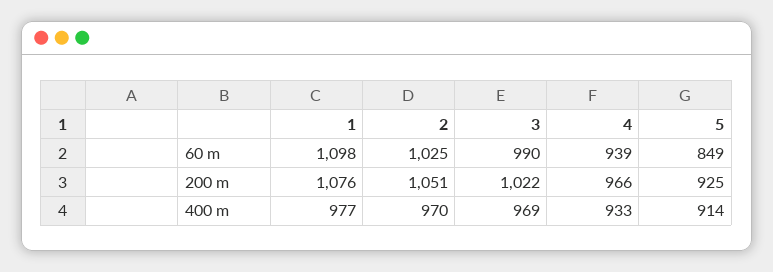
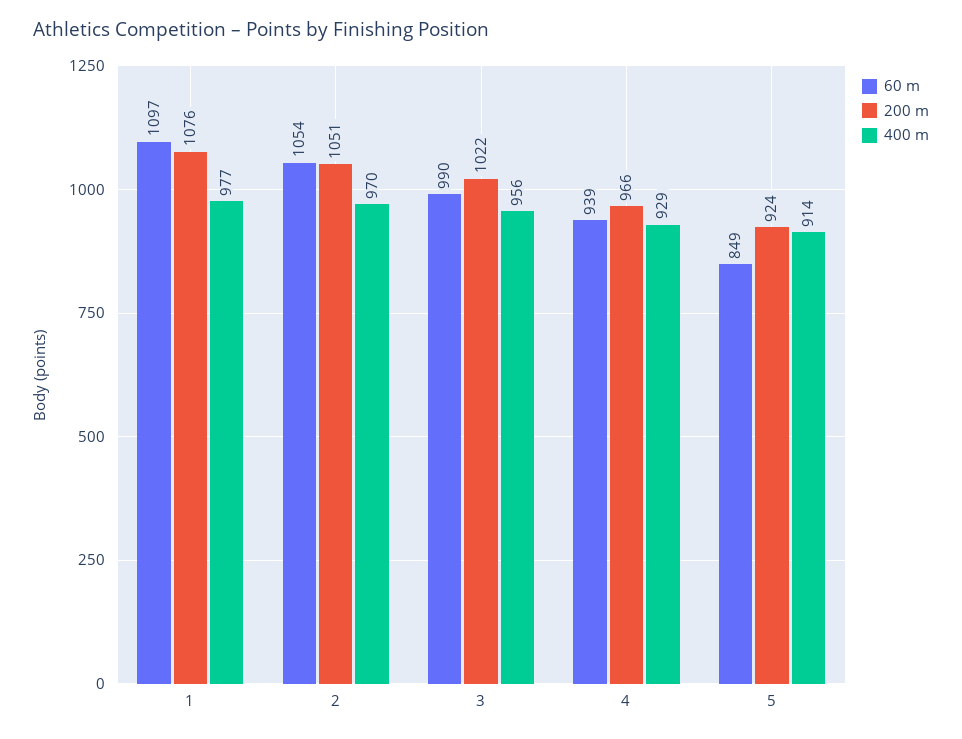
60 m, 1: 1098 -> 1097
60 m, 2: 1025 -> 1054
200 m, 5: 925 -> 924
400 m, 3: 969 -> 956
400 m, 4: 933 -> 929

